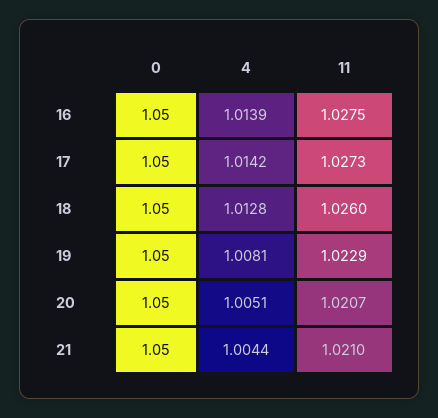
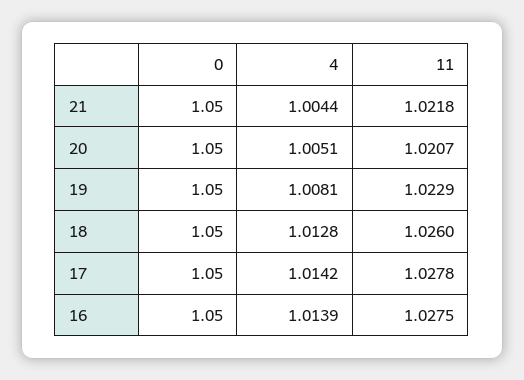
11, 17: 1.0273 -> 1.0278
11, 21: 1.021 -> 1.0218

